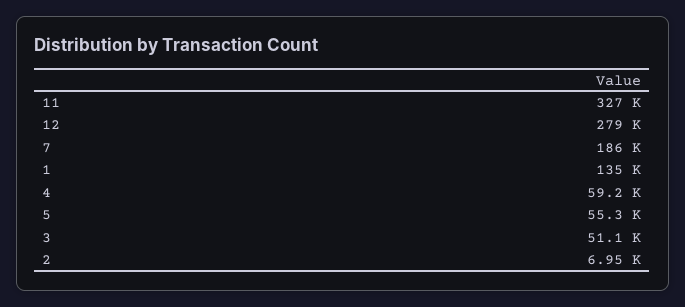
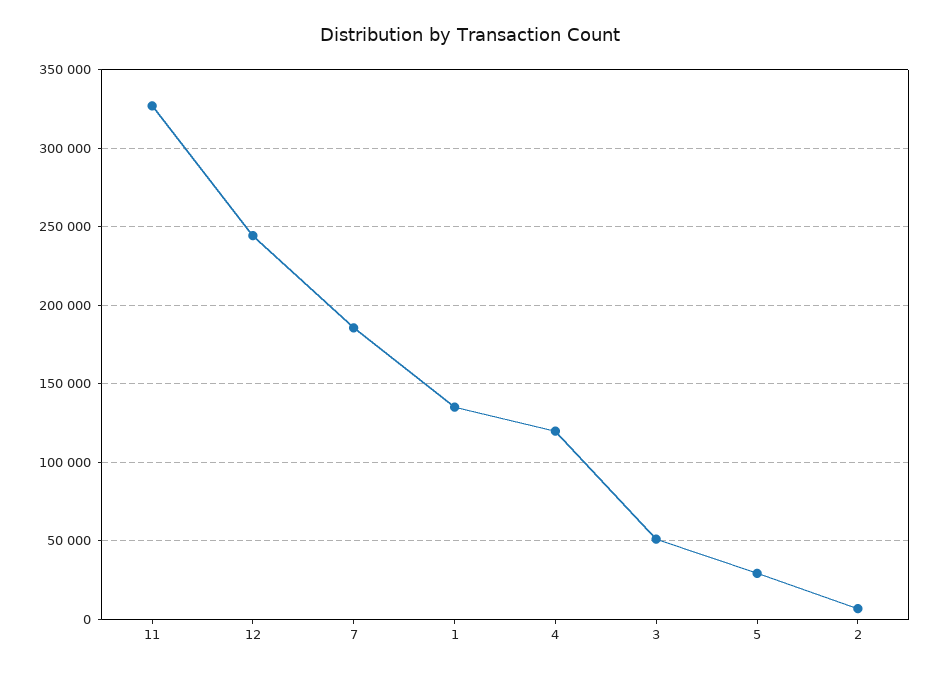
12: 279000 -> 245000
4: 59200 -> 120000
5: 55300 -> 30000

